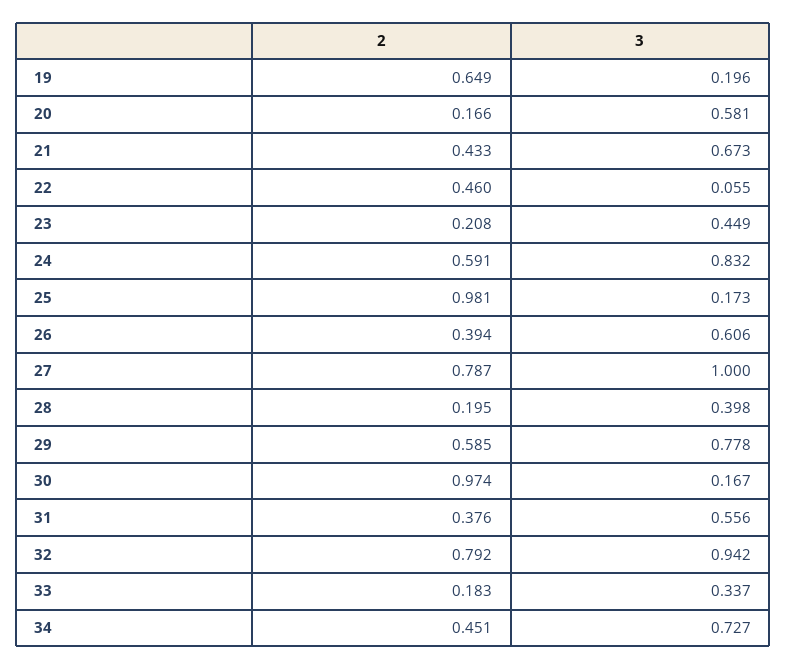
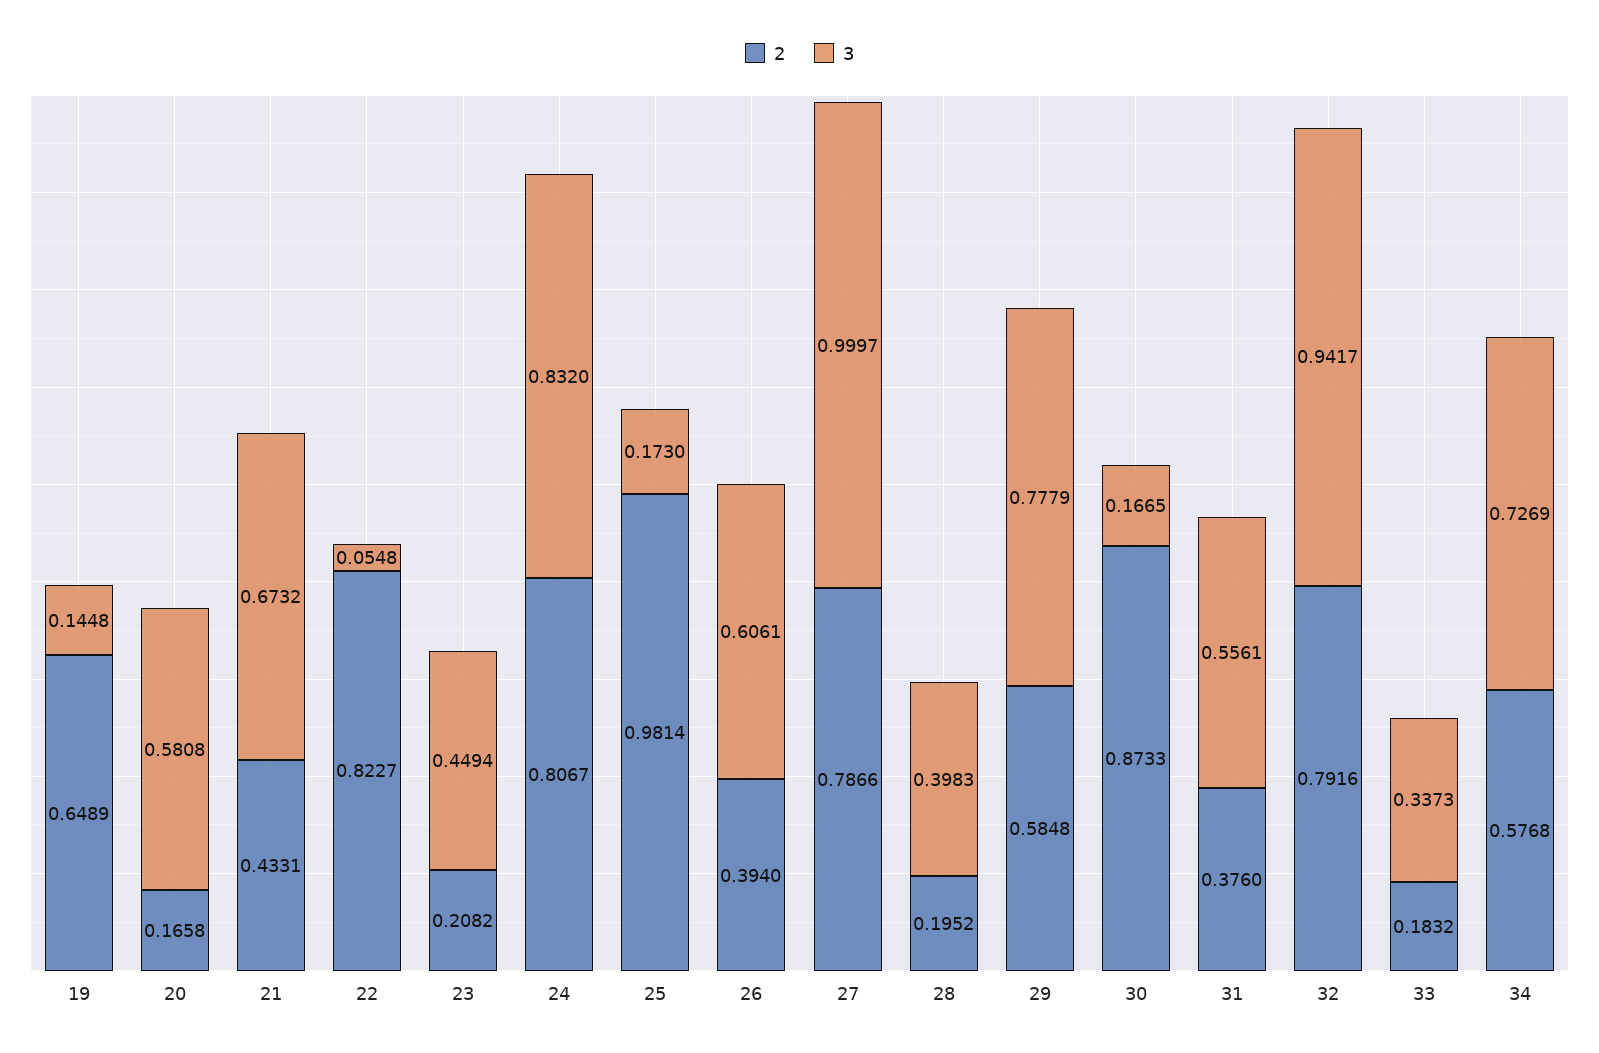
3, 19: 0.196 -> 0.1448
2, 22: 0.46 -> 0.8227
2, 24: 0.591 -> 0.8067
2, 30: 0.974 -> 0.8733
2, 34: 0.451 -> 0.5768

